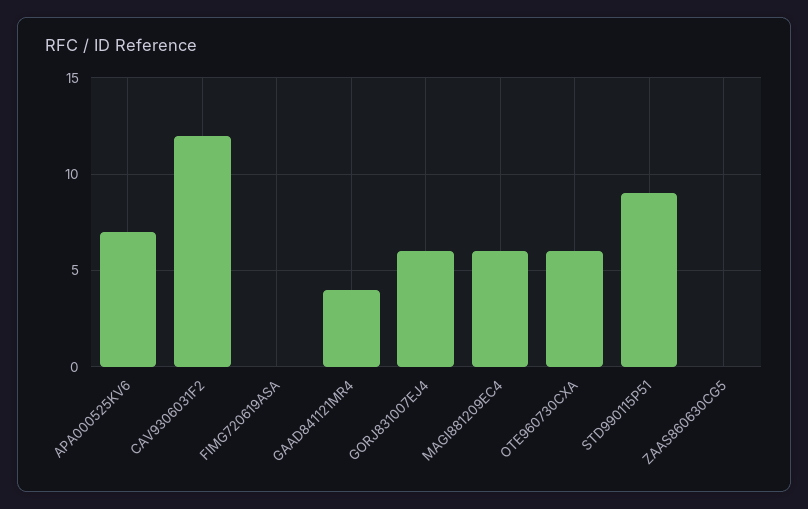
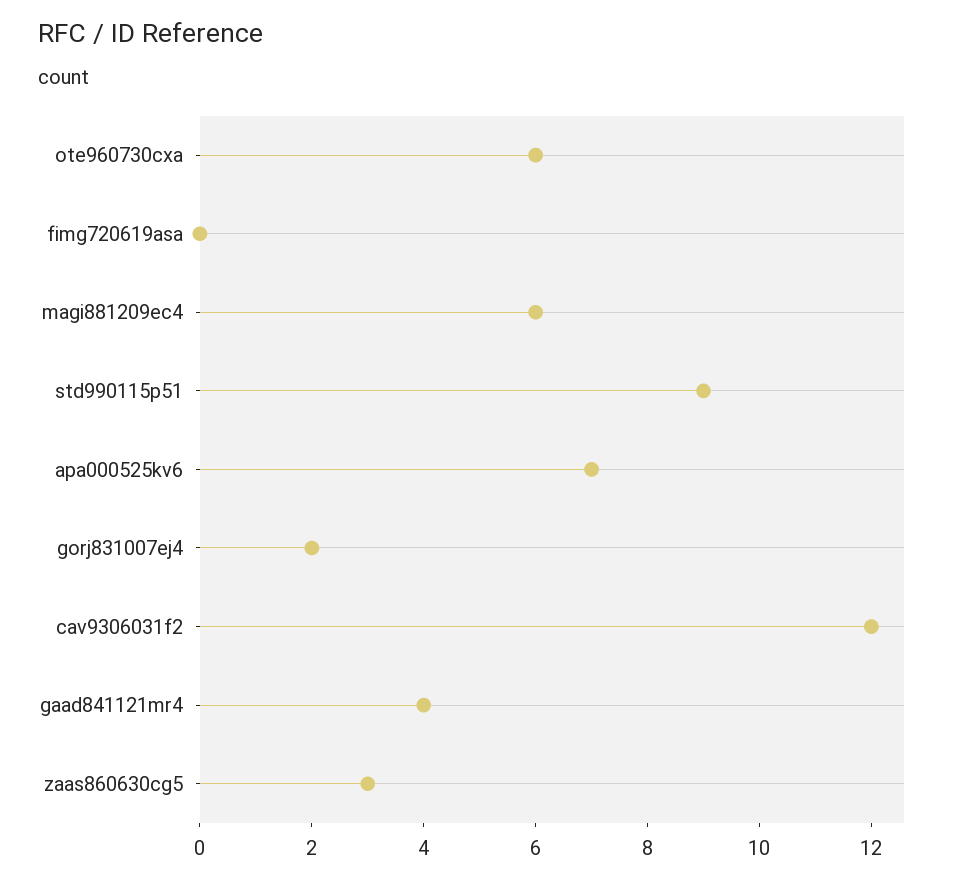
GORJ831007EJ4: 6 -> 2
ZAAS860630CG5: 0 -> 3

